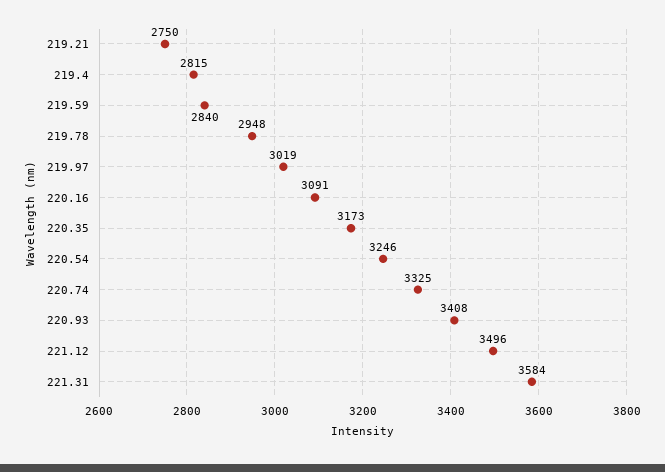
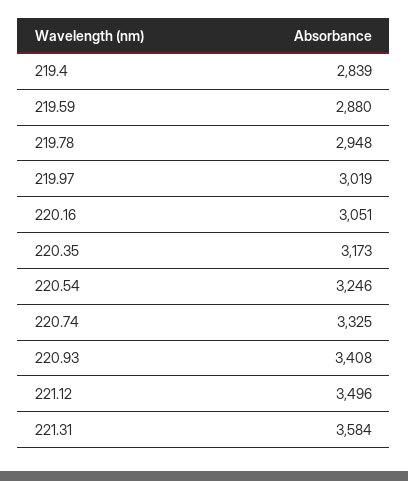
219.21: 2750 -> none
219.4: 2815 -> 2839
219.59: 2840 -> 2880
220.16: 3091 -> 3051

